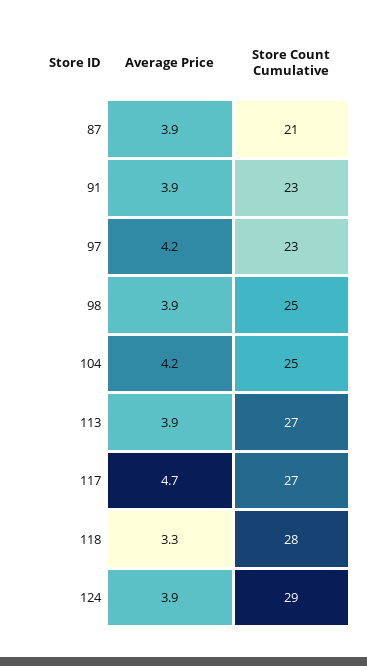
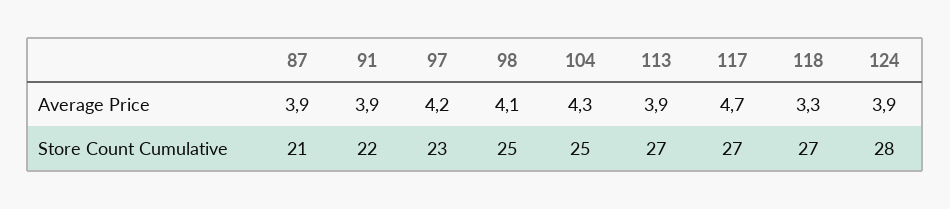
Store Count Cumulative, 91: 23 -> 22
Average Price, 98: 3.9 -> 4.1
Average Price, 104: 4.2 -> 4.3
Store Count Cumulative, 118: 28 -> 27
Store Count Cumulative, 124: 29 -> 28

